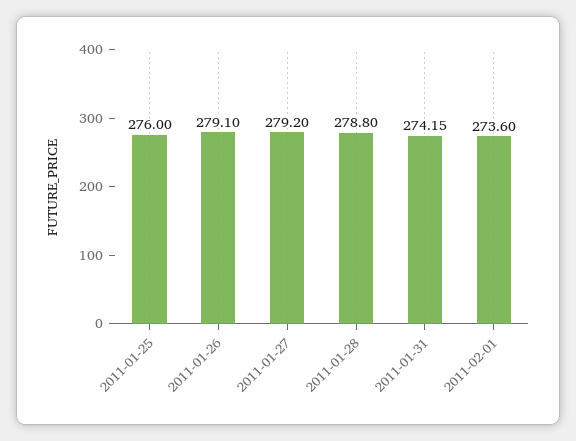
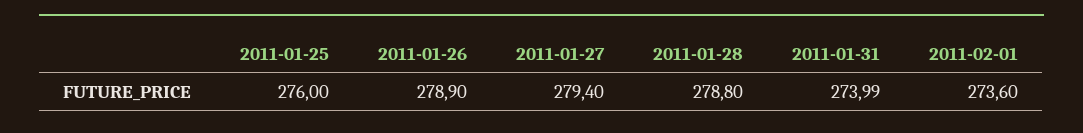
2011-01-26: 279.1 -> 278.9
2011-01-27: 279.2 -> 279.4
2011-01-31: 274.15 -> 273.99

